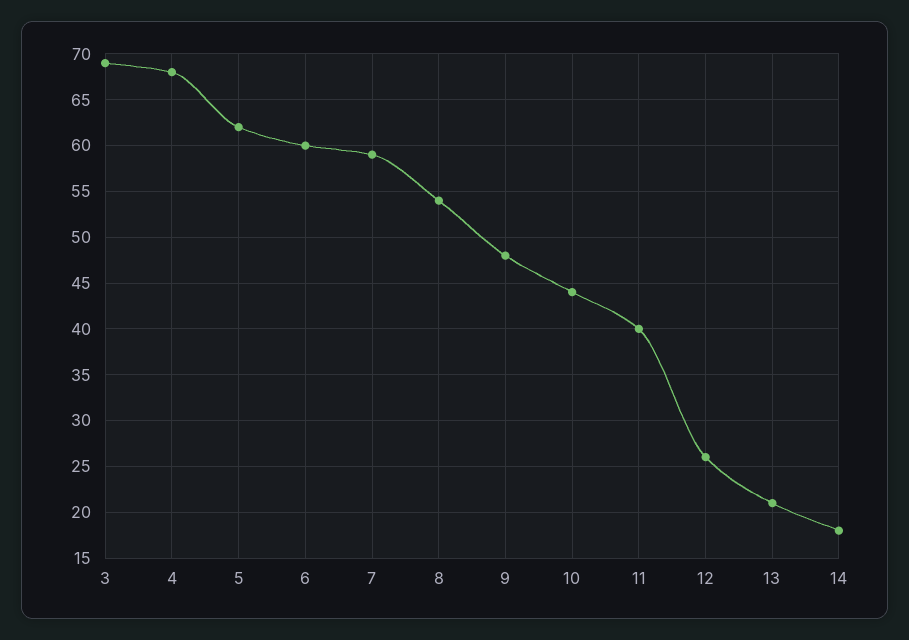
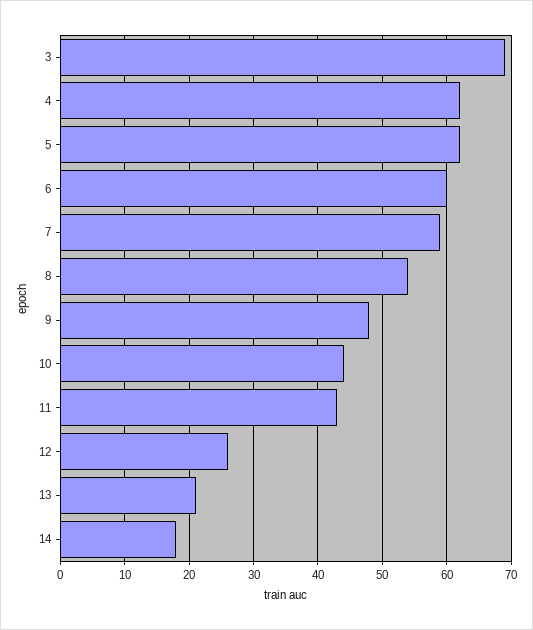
4: 68 -> 62
11: 40 -> 43

